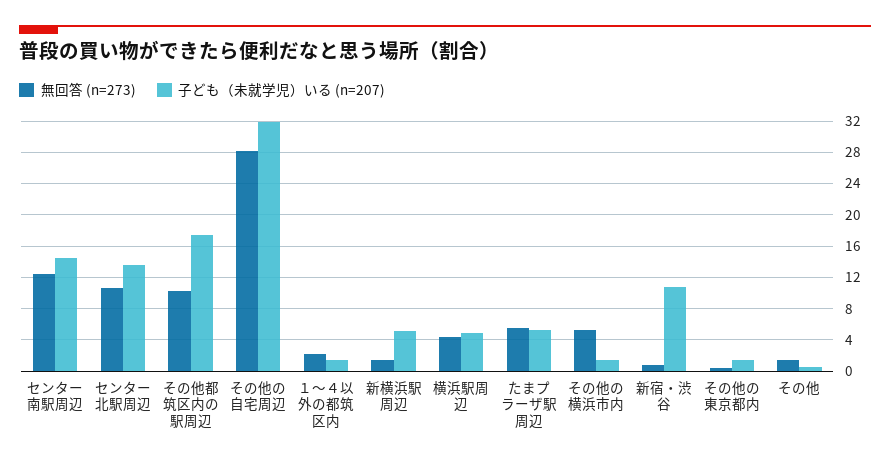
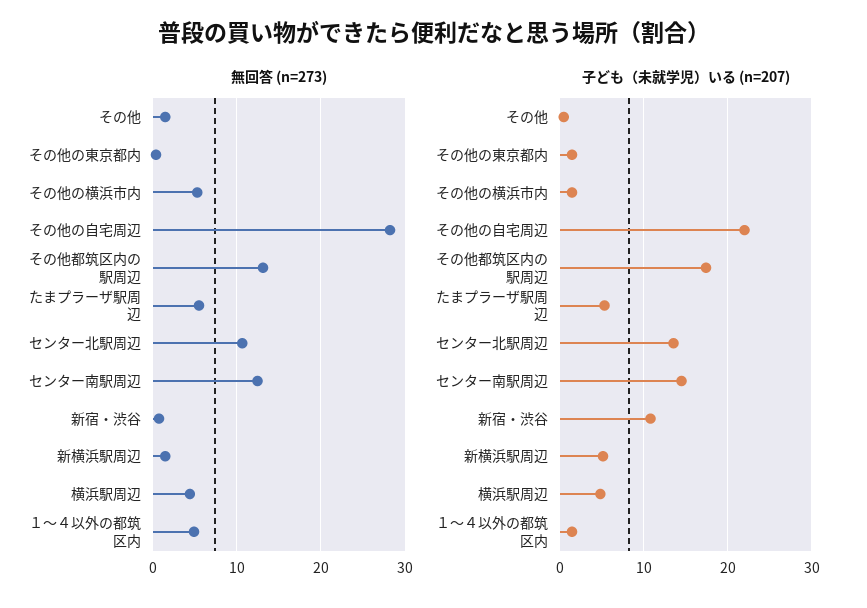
無回答 (n=273), その他都筑区内の駅周辺: 10 -> 13
子ども（未就学児）いる (n=207), その他の自宅周辺: 32 -> 22
無回答 (n=273), １～４以外の都筑区内: 2 -> 5

